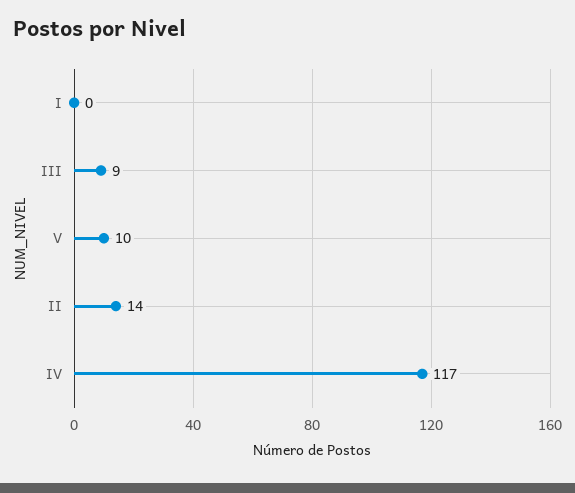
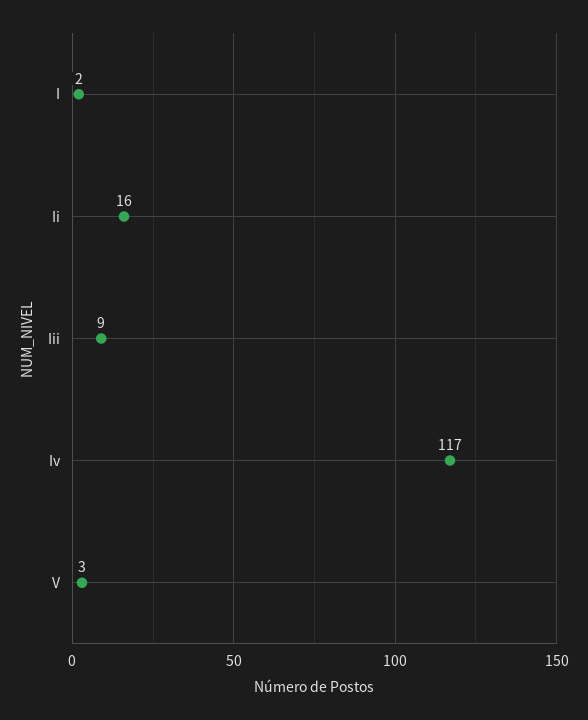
I: 0 -> 2
V: 10 -> 3
II: 14 -> 16

